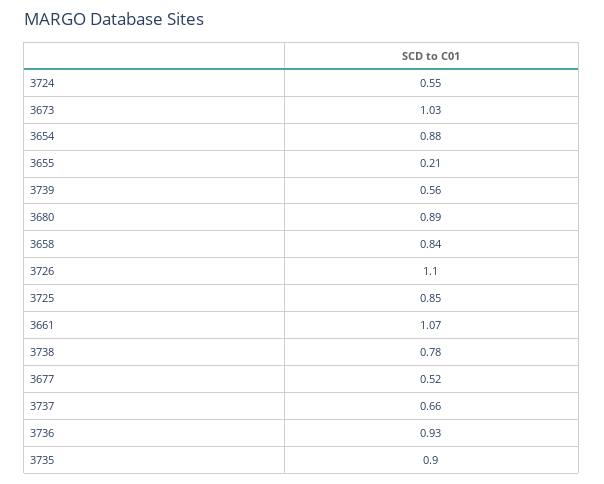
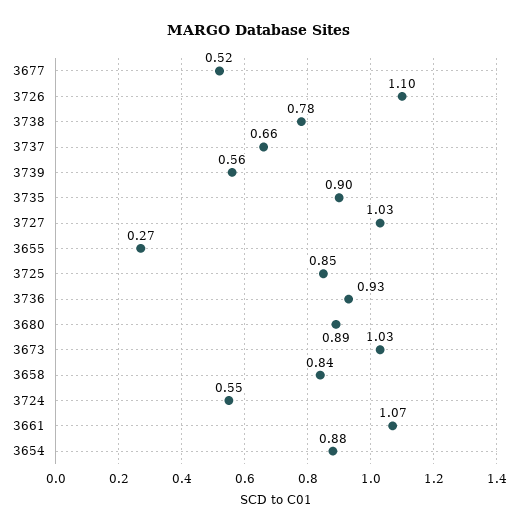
3655: 0.21 -> 0.27
3727: none -> 1.03

